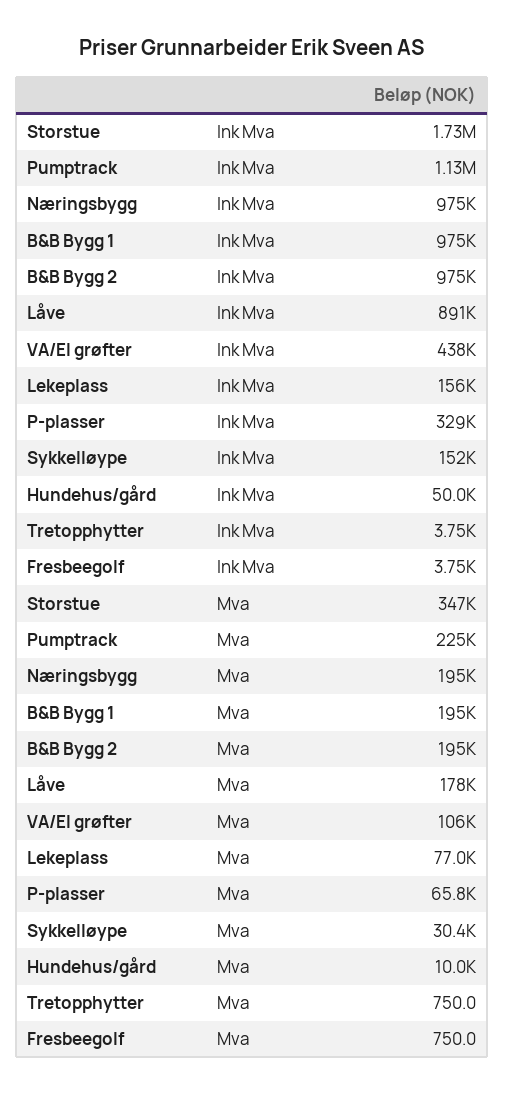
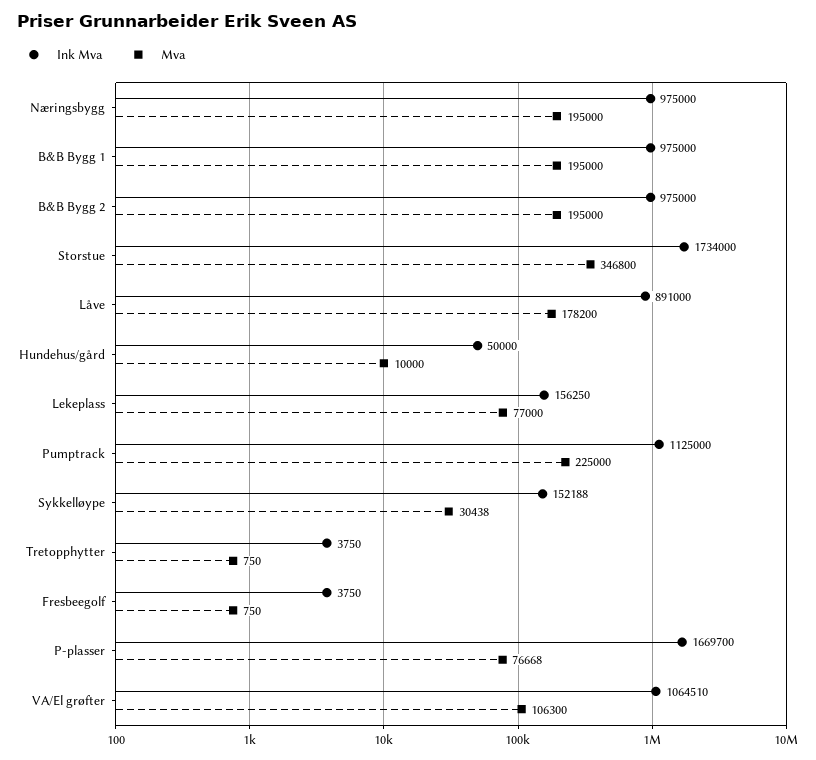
Ink Mva, VA/El grøfter: 438000 -> 1064510
Ink Mva, P-plasser: 329000 -> 1669700
Mva, P-plasser: 65800 -> 76668

